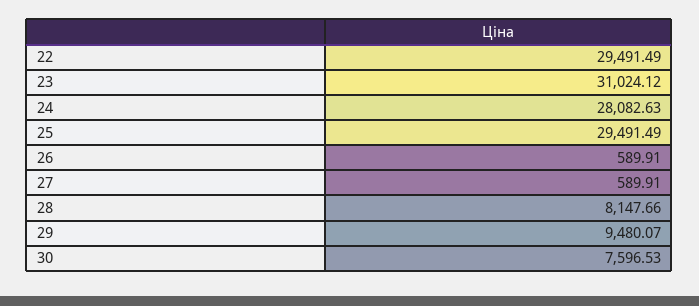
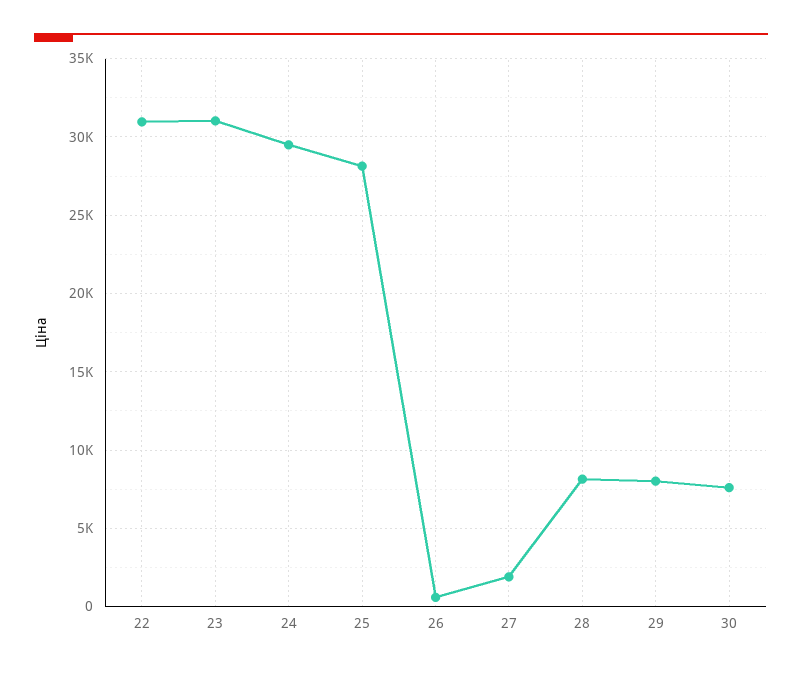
22: 29491.49 -> 31000
24: 28082.63 -> 29500
25: 29491.49 -> 28000
27: 589.91 -> 2000
29: 9480.07 -> 8000

